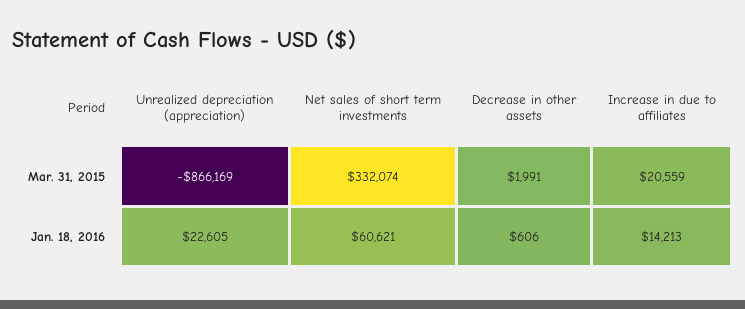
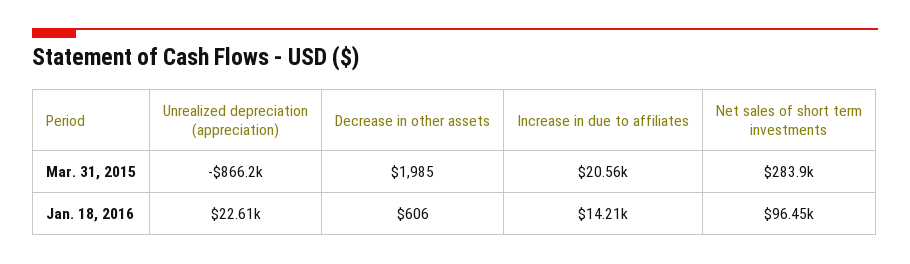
Net sales of short term investments, Mar. 31, 2015: 332074 -> 283900
Decrease in other assets, Mar. 31, 2015: 1991 -> 1985
Net sales of short term investments, Jan. 18, 2016: 60621 -> 96450

